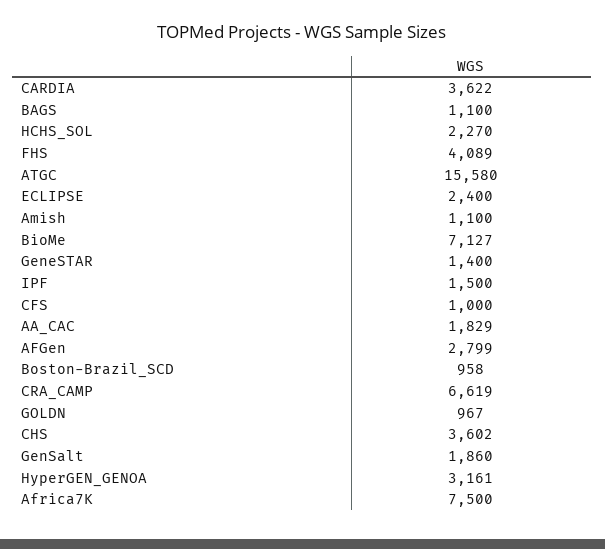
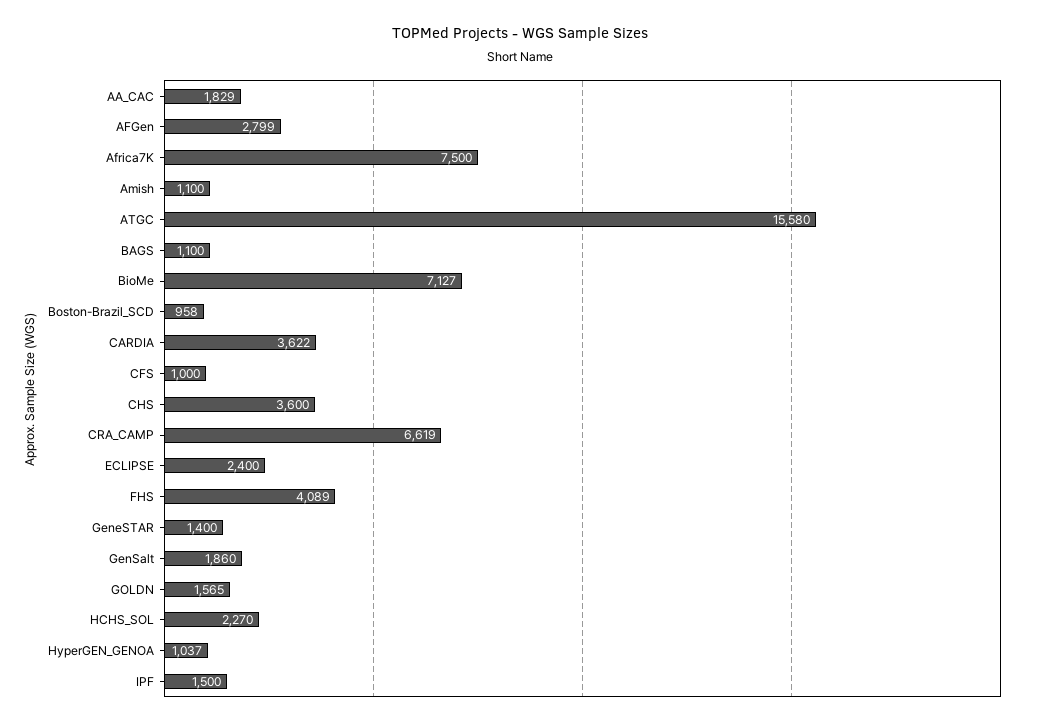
GOLDN: 967 -> 1565
CHS: 3602 -> 3600
HyperGEN_GENOA: 3161 -> 1037

